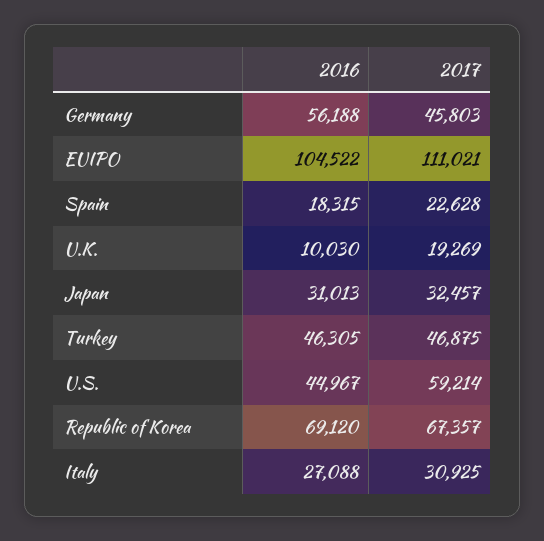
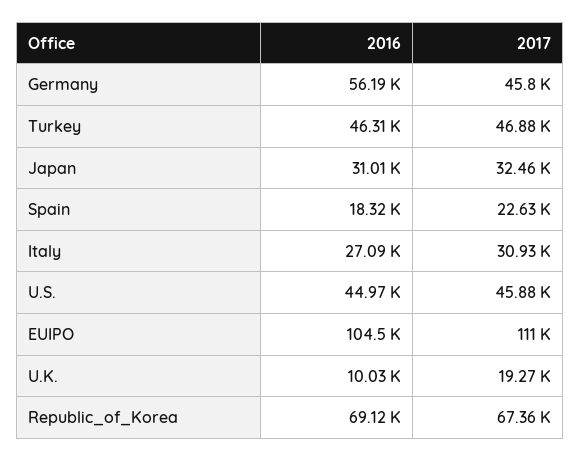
2017, U.S.: 59214 -> 45880

